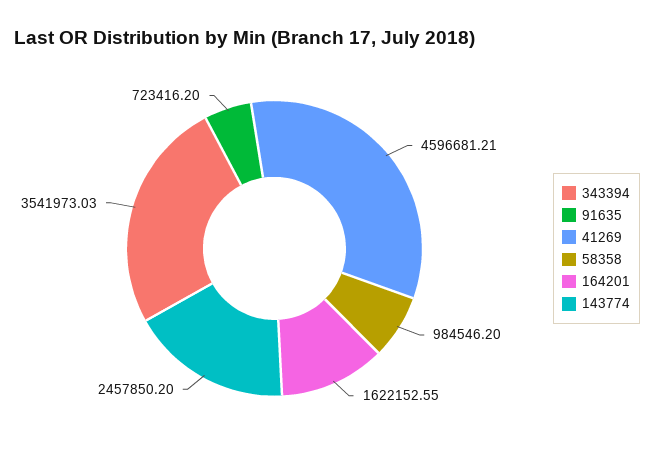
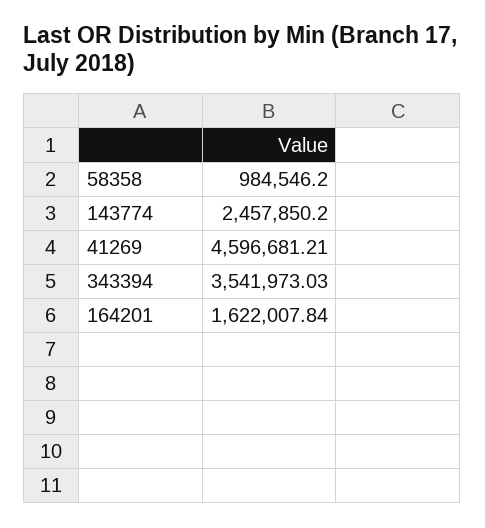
91635: 723416.2 -> none
164201: 1622152.55 -> 1622007.84

